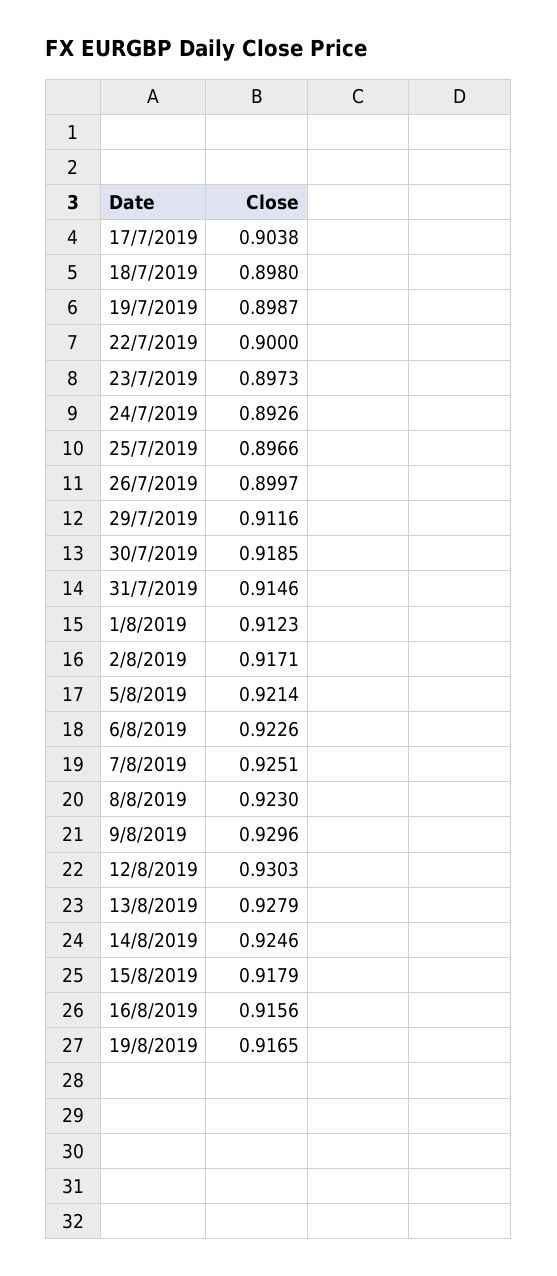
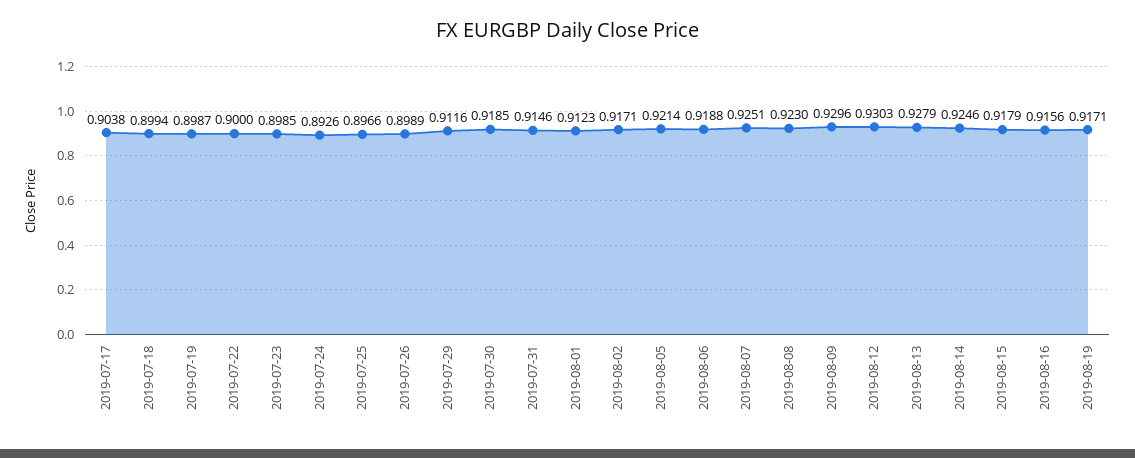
18/7/2019: 0.898 -> 0.8994
23/7/2019: 0.8973 -> 0.8985
26/7/2019: 0.8997 -> 0.8989
6/8/2019: 0.9226 -> 0.9188
19/8/2019: 0.9165 -> 0.9171

